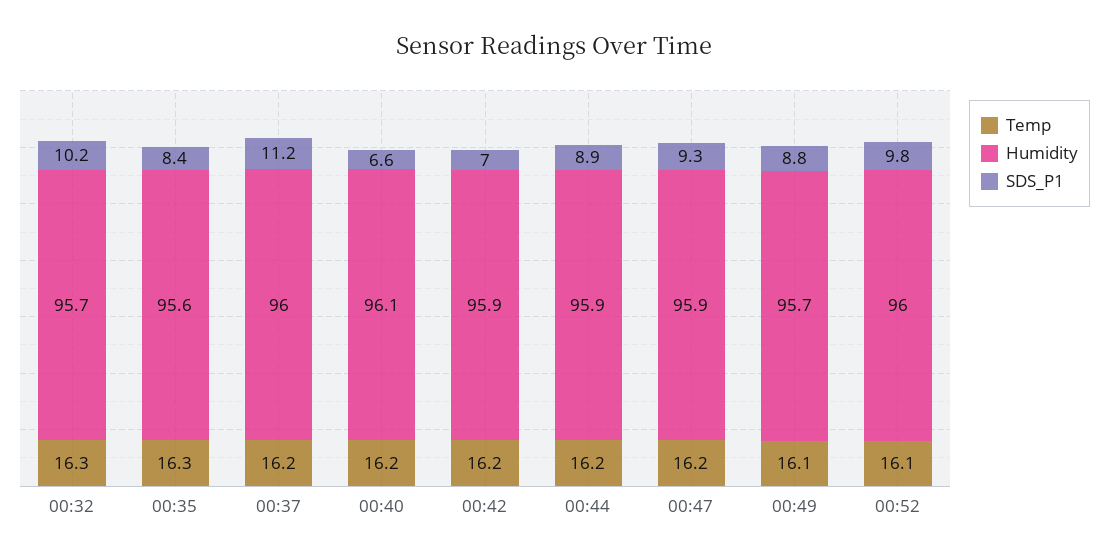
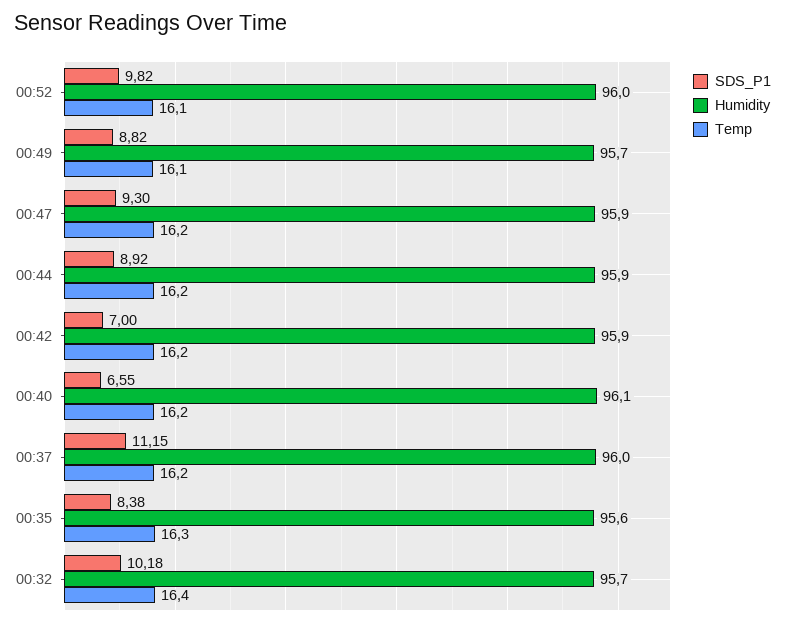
Temp, 00:32: 16.3 -> 16.4

